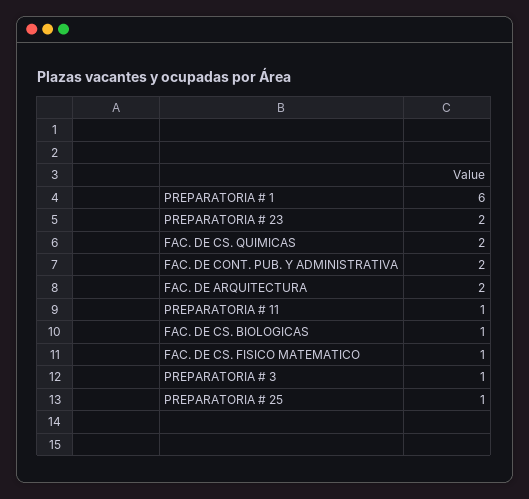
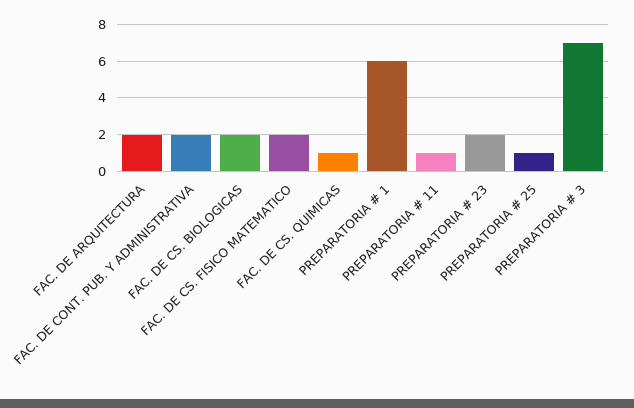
FAC. DE CS. QUIMICAS: 2 -> 1
FAC. DE CS. BIOLOGICAS: 1 -> 2
FAC. DE CS. FISICO MATEMATICO: 1 -> 2
PREPARATORIA # 3: 1 -> 7

